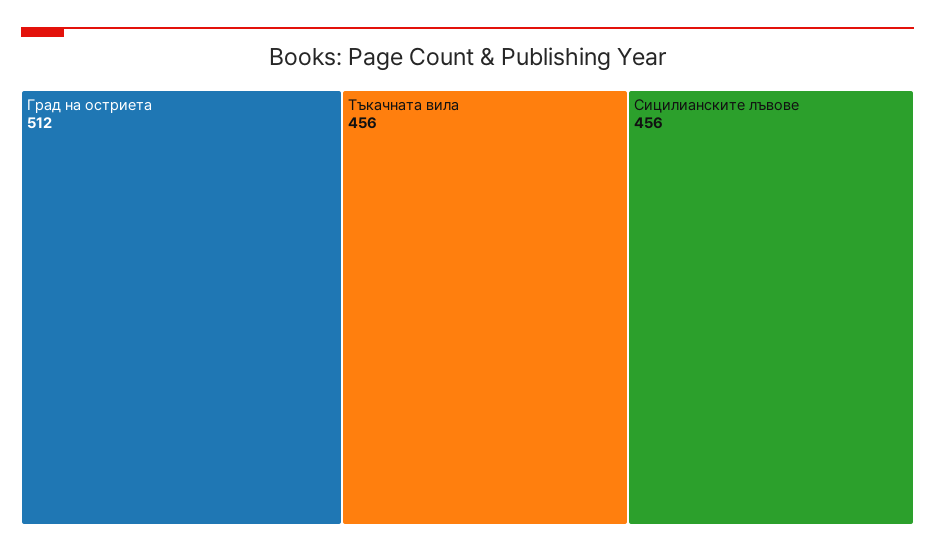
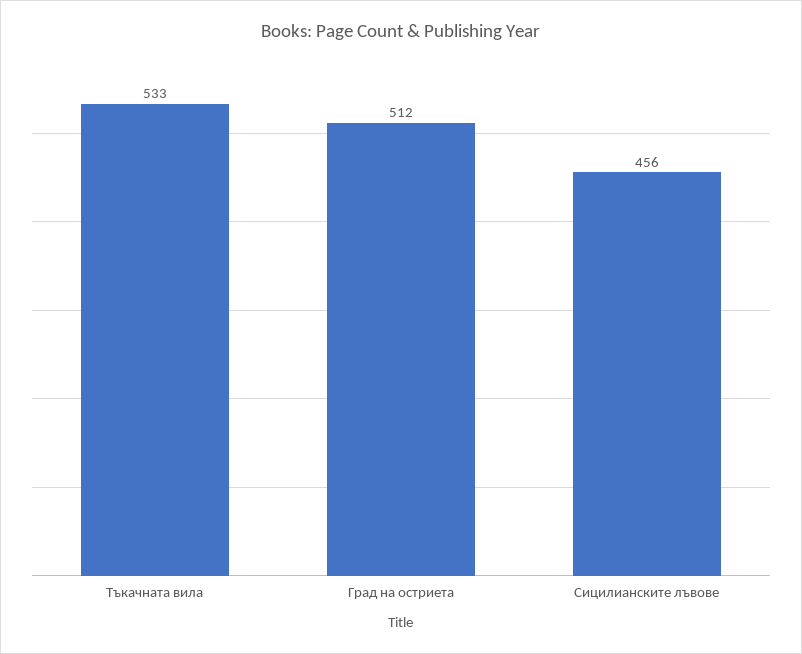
Тъкачната вила: 456 -> 533

